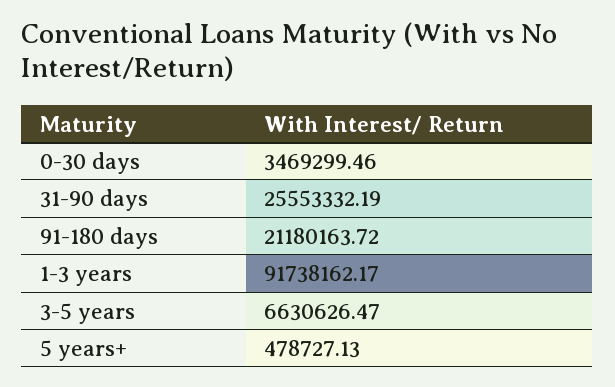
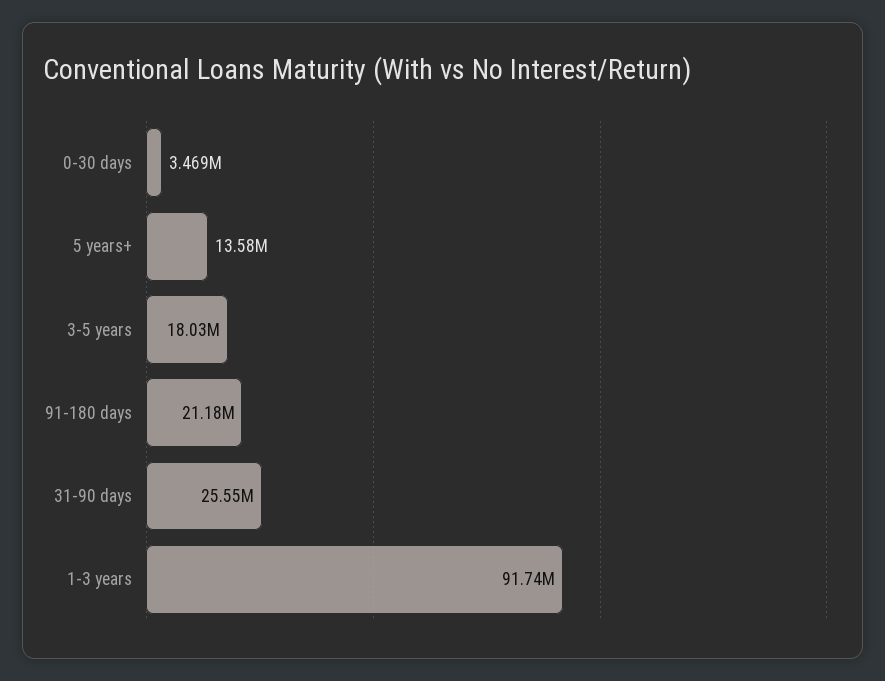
3-5 years: 6630626.47 -> 18030000
5 years+: 478727.13 -> 13580000

